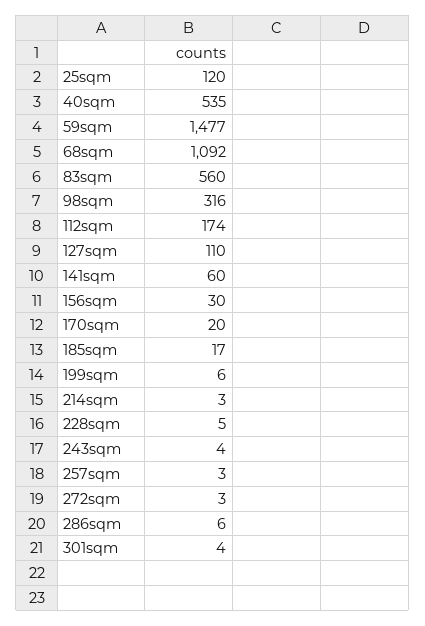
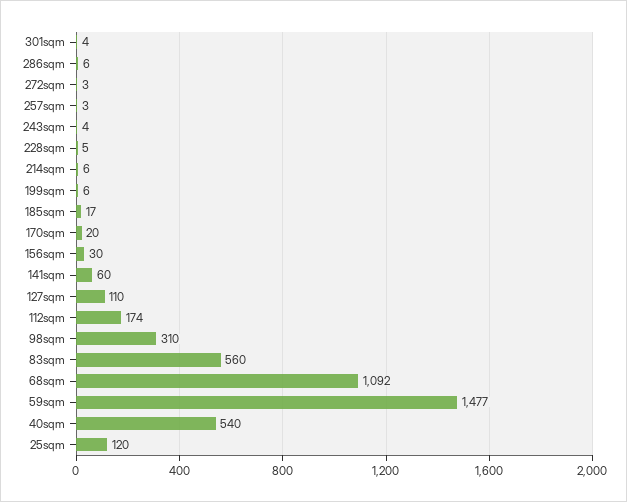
40sqm: 535 -> 540
98sqm: 316 -> 310
214sqm: 3 -> 6

